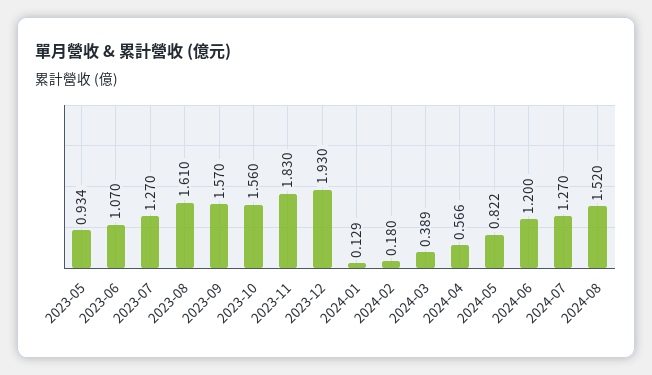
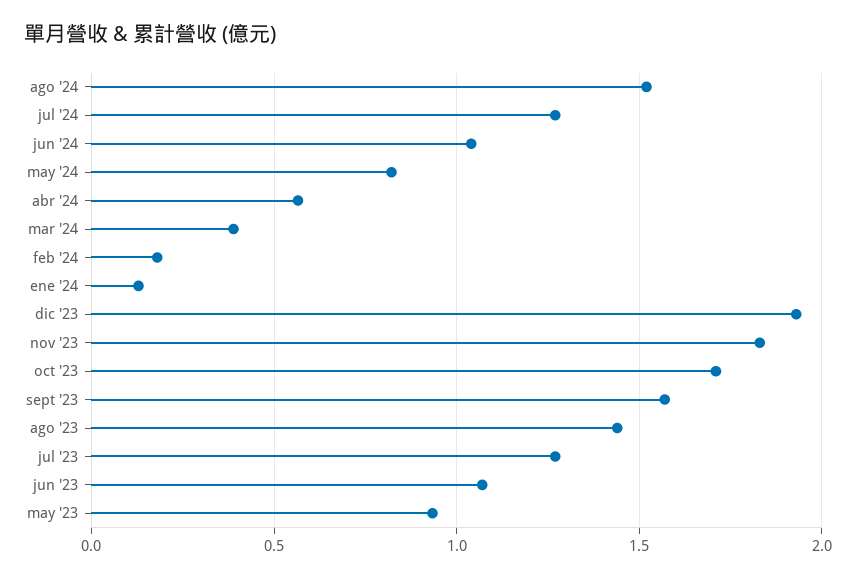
2023-08: 1.61 -> 1.45
2023-10: 1.56 -> 1.7
2024-06: 1.2 -> 1.05

